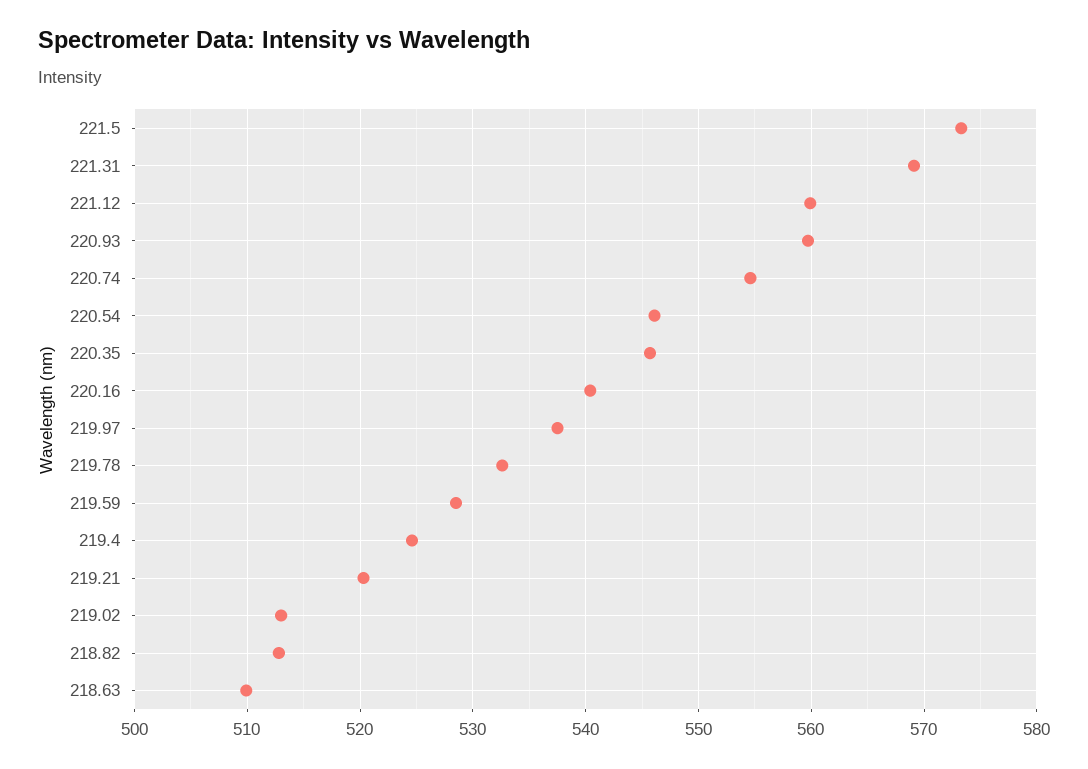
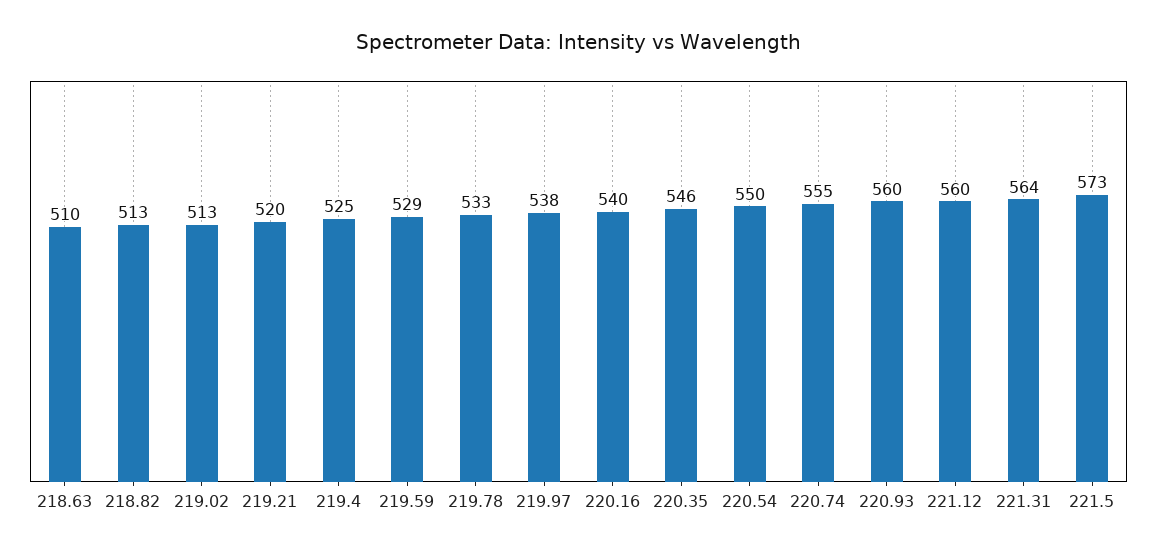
221.31: 569 -> 564
220.54: 546 -> 550

